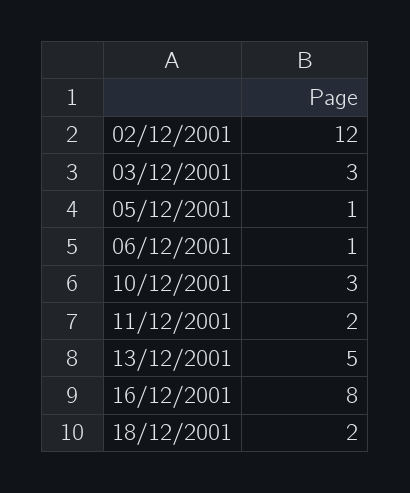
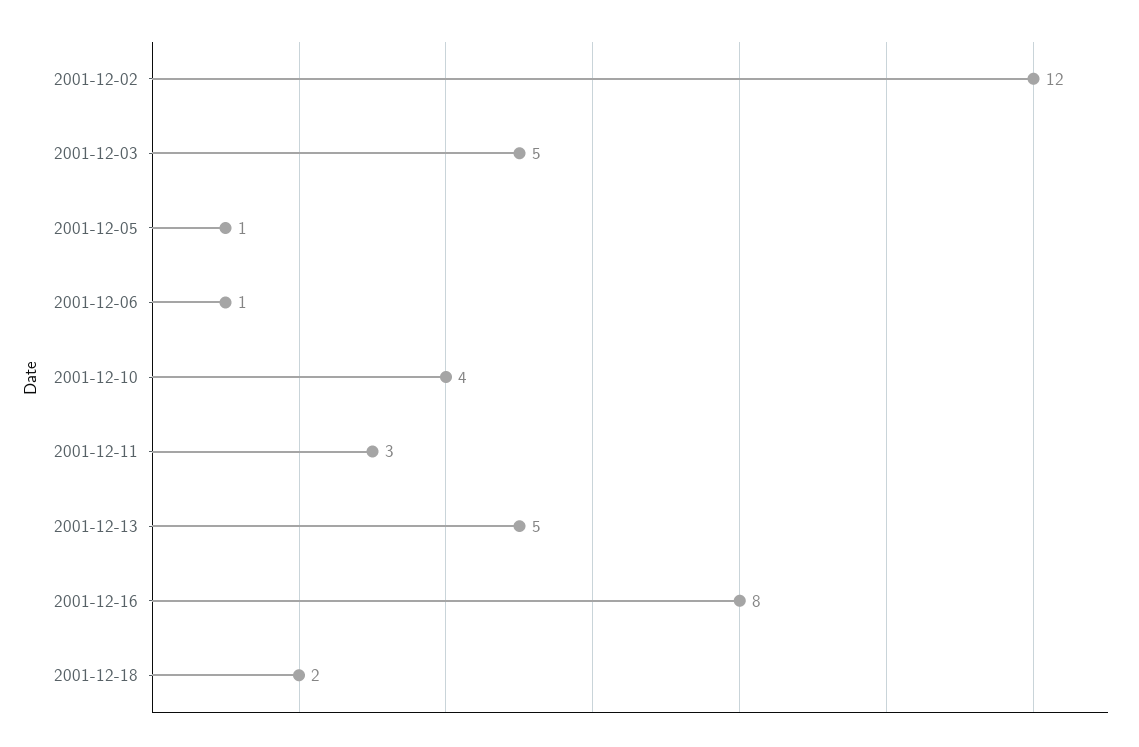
03/12/2001: 3 -> 5
10/12/2001: 3 -> 4
11/12/2001: 2 -> 3

